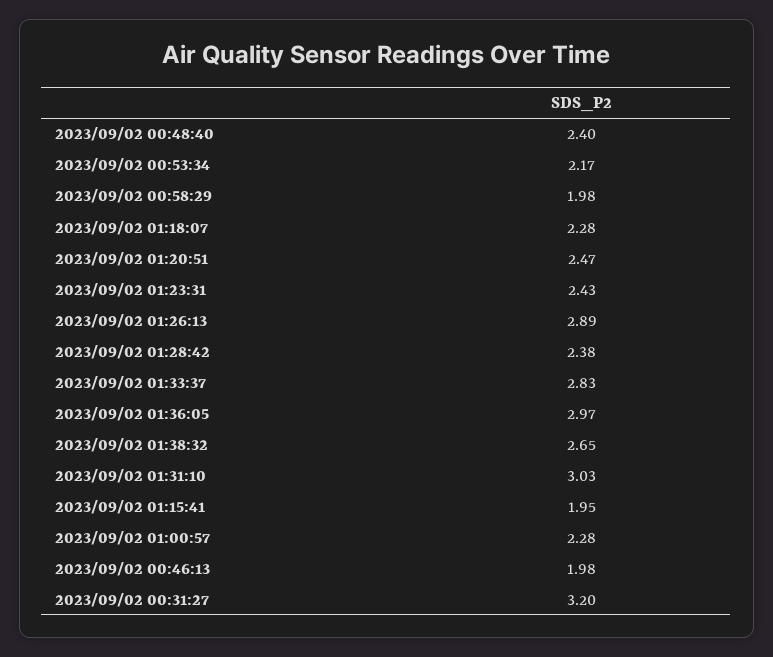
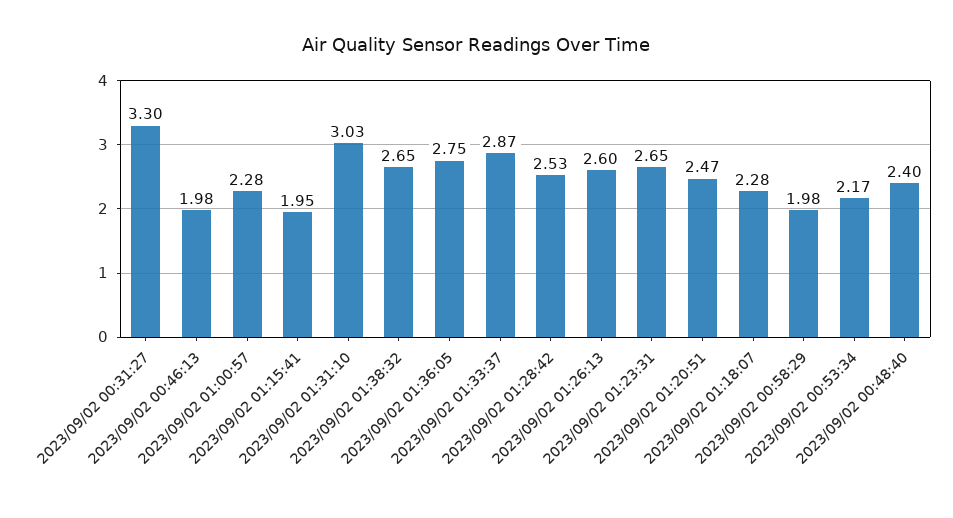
2023/09/02 01:23:31: 2.43 -> 2.65
2023/09/02 01:26:13: 2.89 -> 2.6
2023/09/02 01:28:42: 2.38 -> 2.53
2023/09/02 01:33:37: 2.83 -> 2.87
2023/09/02 01:36:05: 2.97 -> 2.75
2023/09/02 00:31:27: 3.2 -> 3.3

